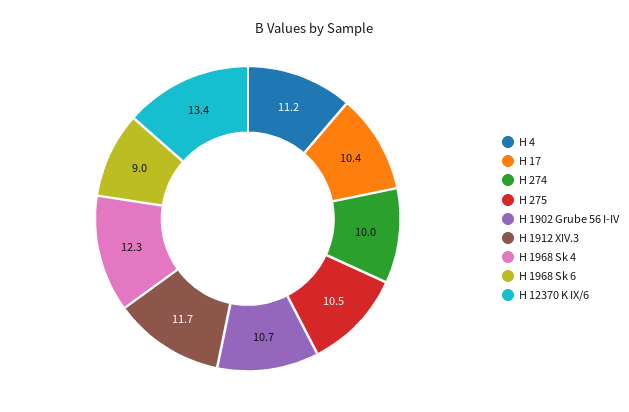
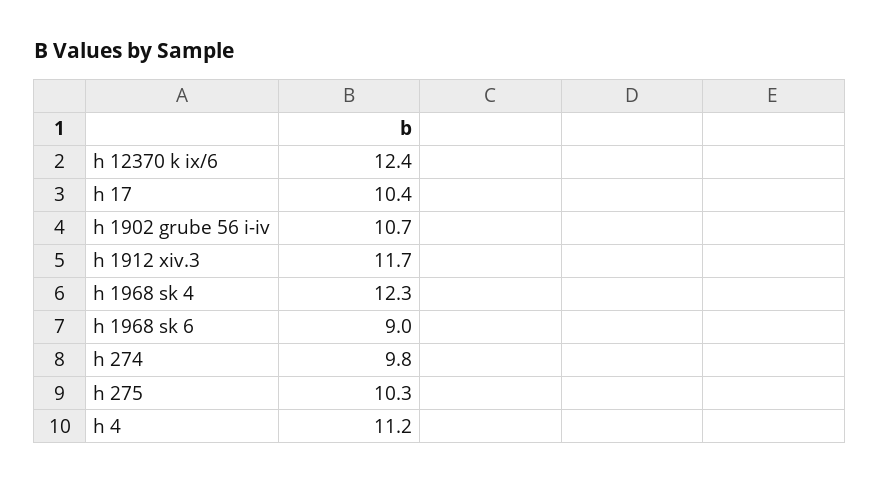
H 274: 10 -> 9.8
H 275: 10.5 -> 10.3
H 12370 K IX/6: 13.4 -> 12.4

